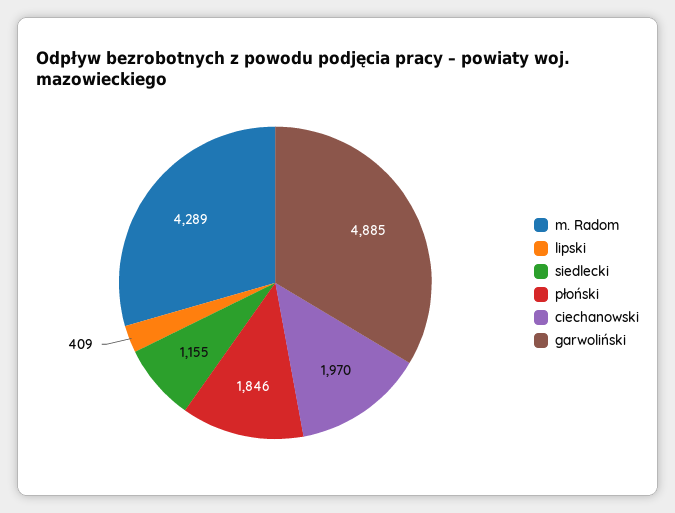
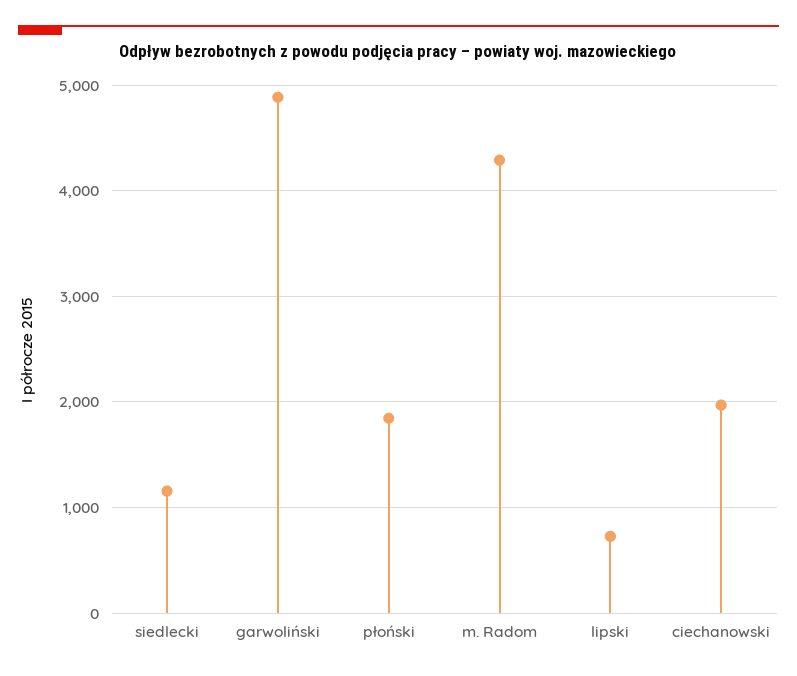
lipski: 409 -> 700

